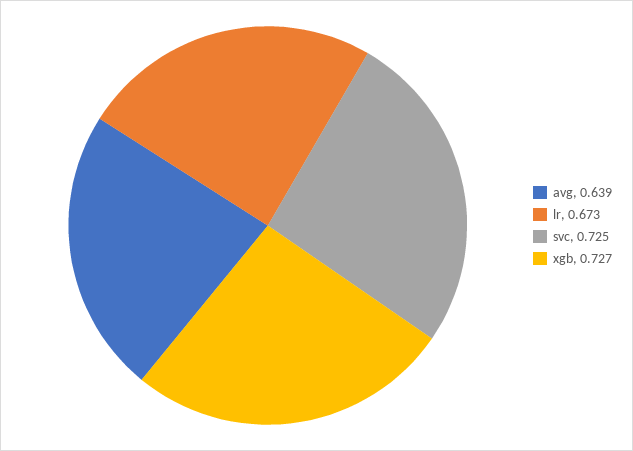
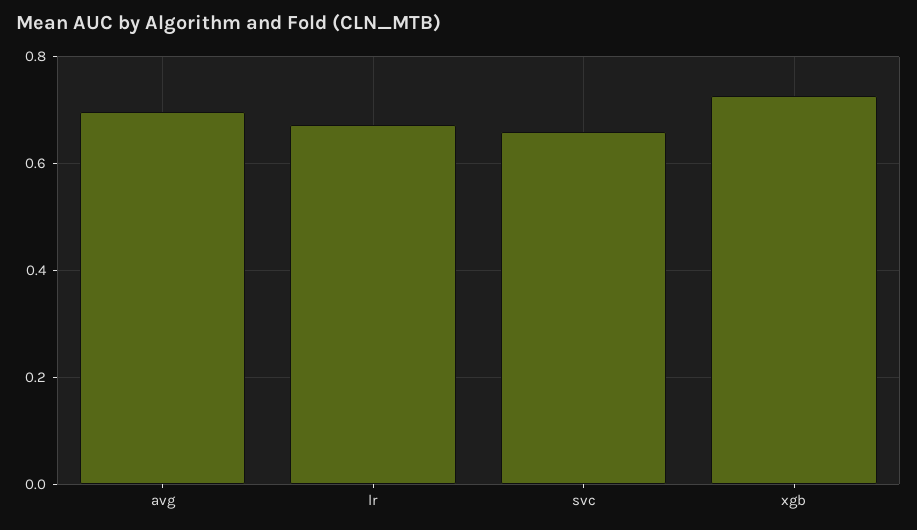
avg: 0.639 -> 0.7
svc: 0.725 -> 0.66

